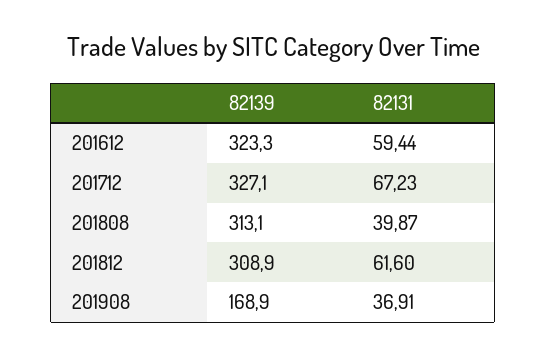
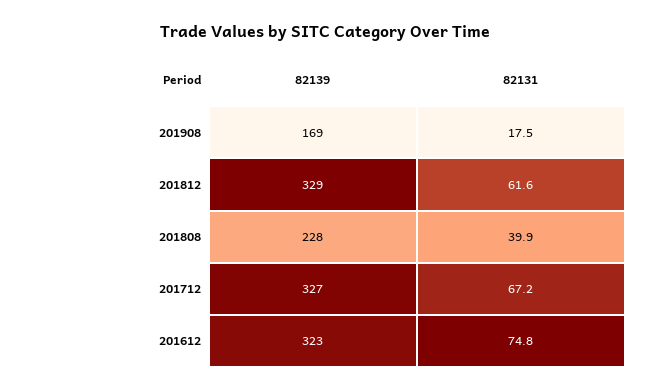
82131, 201612: 59.44 -> 74.8
82139, 201808: 313.1 -> 228
82139, 201812: 308.9 -> 329
82131, 201908: 36.91 -> 17.5

